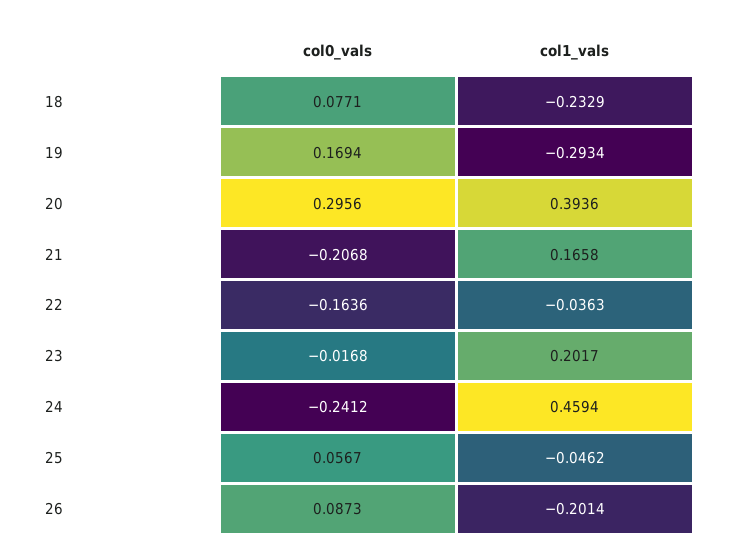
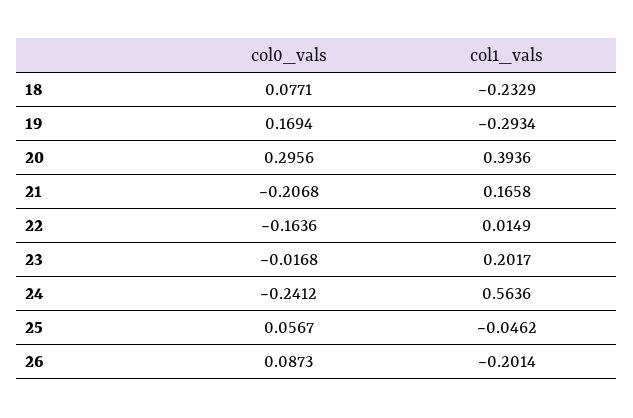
col1_vals, 22: -0.0363 -> 0.0149
col1_vals, 24: 0.4594 -> 0.5636

